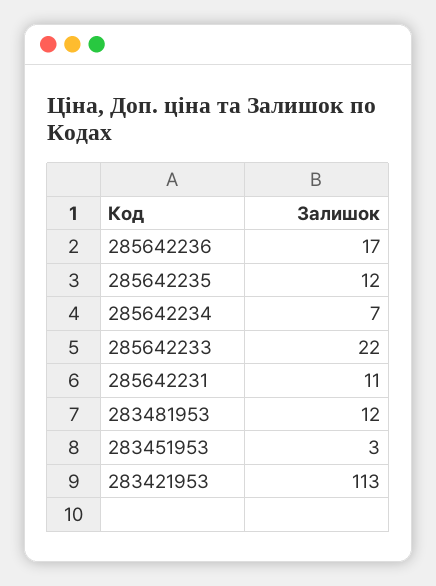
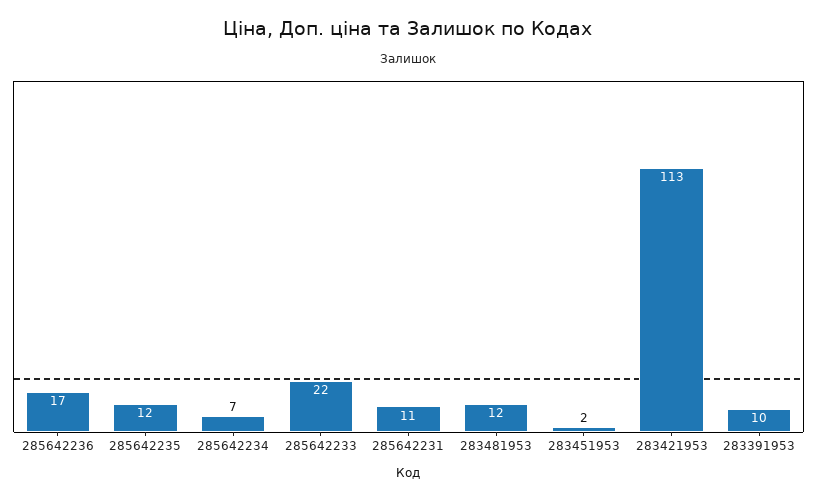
283451953: 3 -> 2
283391953: none -> 10

